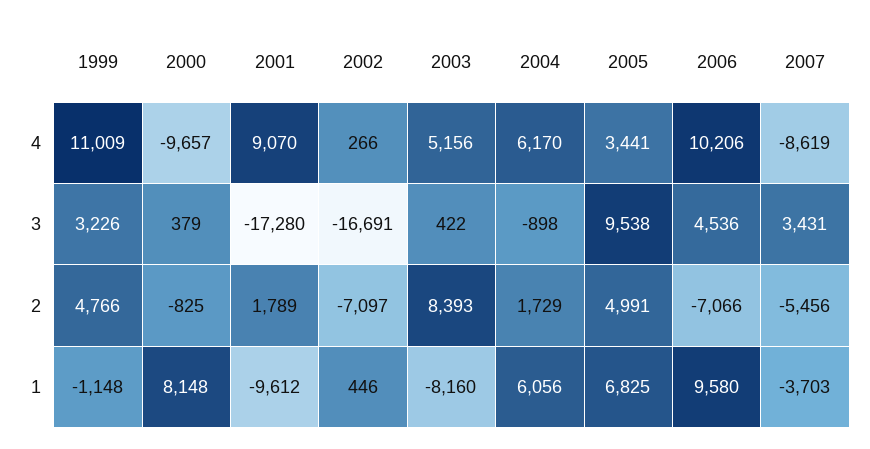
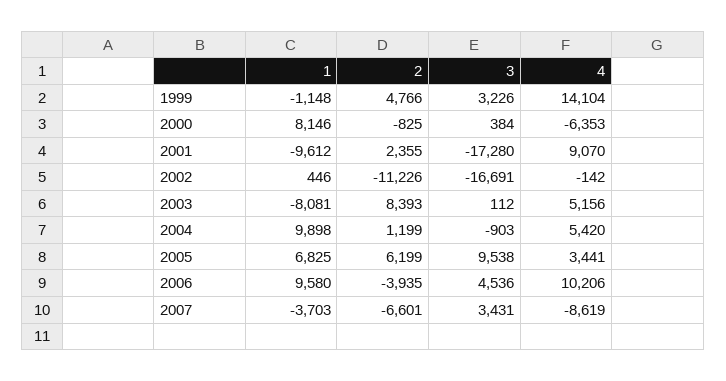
1999, 4: 11009 -> 14104
2000, 4: -9657 -> -6353
2002, 4: 266 -> -142
2004, 4: 6170 -> 5420
2000, 3: 379 -> 384
2003, 3: 422 -> 112
2004, 3: -898 -> -903
2001, 2: 1789 -> 2355
2002, 2: -7097 -> -11226
2004, 2: 1729 -> 1199
2005, 2: 4991 -> 6199
2006, 2: -7066 -> -3935
2007, 2: -5456 -> -6601
2000, 1: 8148 -> 8146
2003, 1: -8160 -> -8081
2004, 1: 6056 -> 9898

